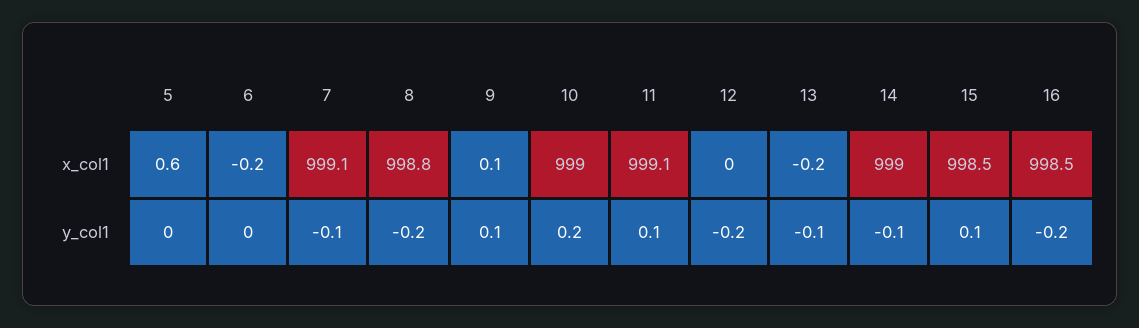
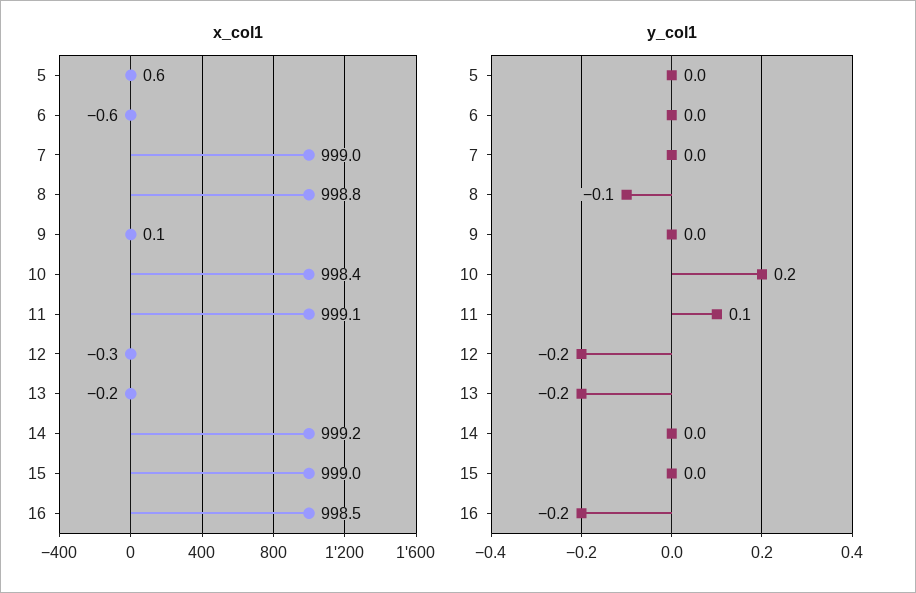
x_col1, 6: -0.2 -> -0.6
x_col1, 7: 999.1 -> 999
x_col1, 10: 999 -> 998.4
x_col1, 12: 0 -> -0.3
x_col1, 14: 999 -> 999.2
x_col1, 15: 998.5 -> 999
y_col1, 7: -0.1 -> 0
y_col1, 8: -0.2 -> -0.1
y_col1, 9: 0.1 -> 0
y_col1, 13: -0.1 -> -0.2
y_col1, 14: -0.1 -> 0
y_col1, 15: 0.1 -> 0

